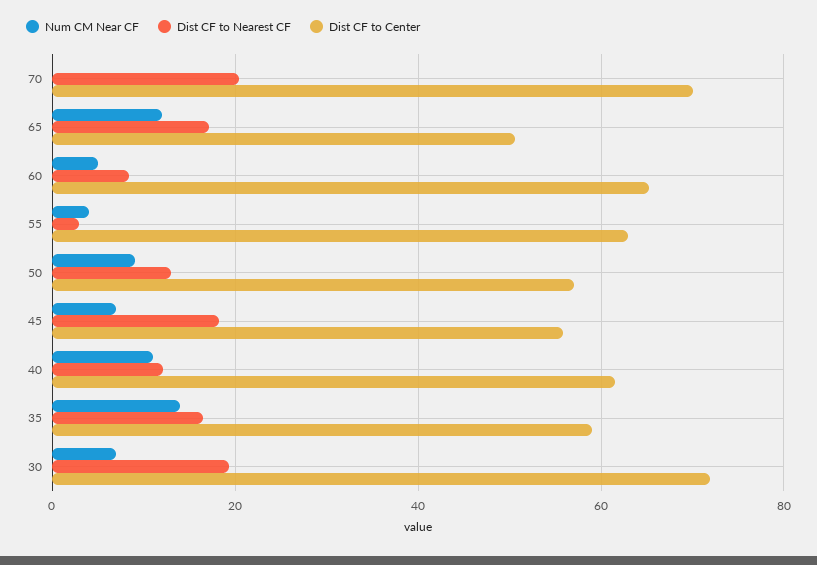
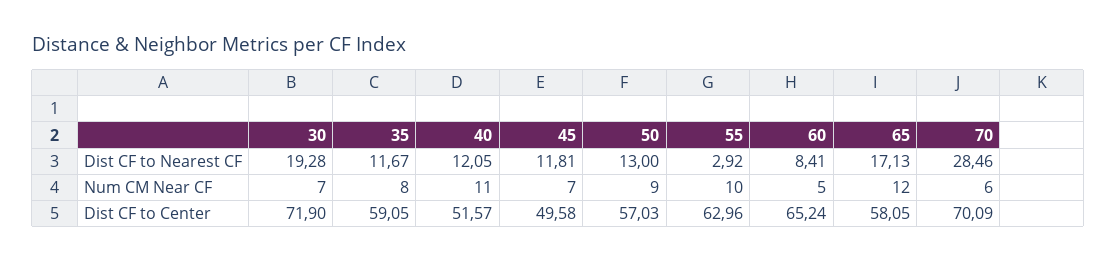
Num CM Near CF, 70: 0 -> 6
Dist CF to Nearest CF, 70: 20 -> 28.46
Dist CF to Center, 65: 50 -> 58.05
Num CM Near CF, 55: 4 -> 10
Dist CF to Nearest CF, 45: 18 -> 11.81
Dist CF to Center, 45: 56 -> 49.58
Dist CF to Center, 40: 62 -> 51.57
Num CM Near CF, 35: 14 -> 8
Dist CF to Nearest CF, 35: 16 -> 11.67

